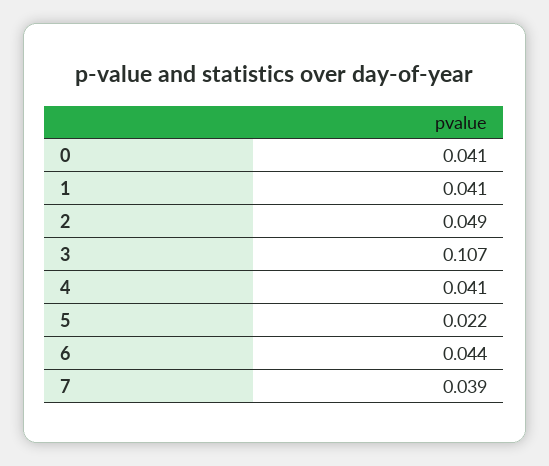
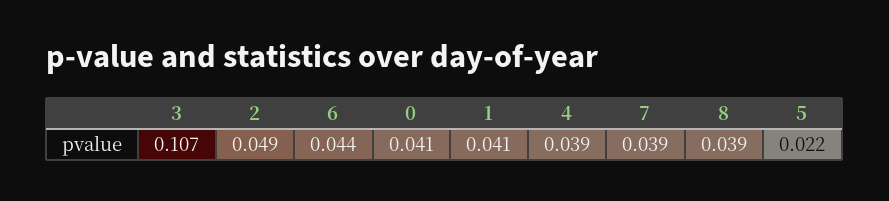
4: 0.041 -> 0.039
8: none -> 0.039

